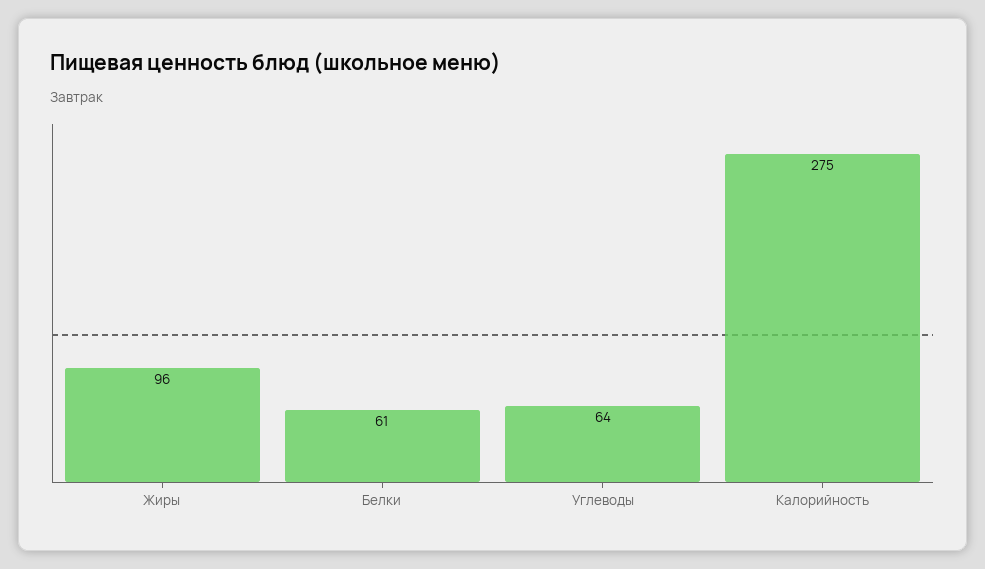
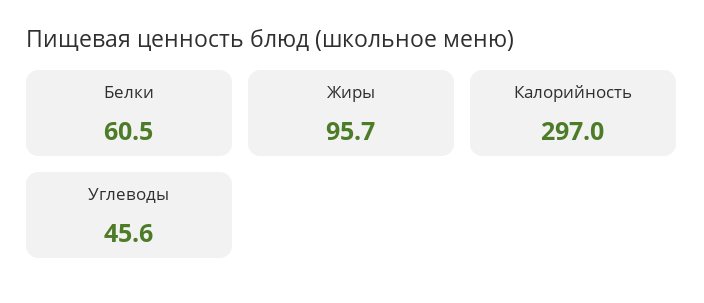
Углеводы: 64 -> 45.6
Калорийность: 275 -> 297

